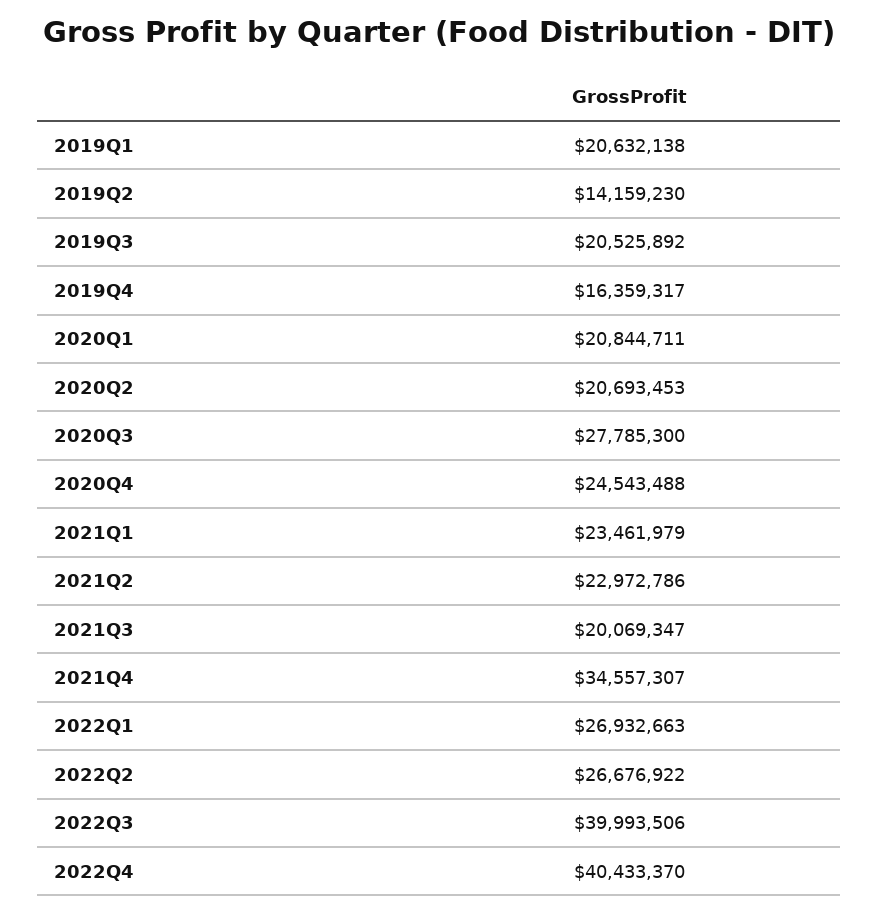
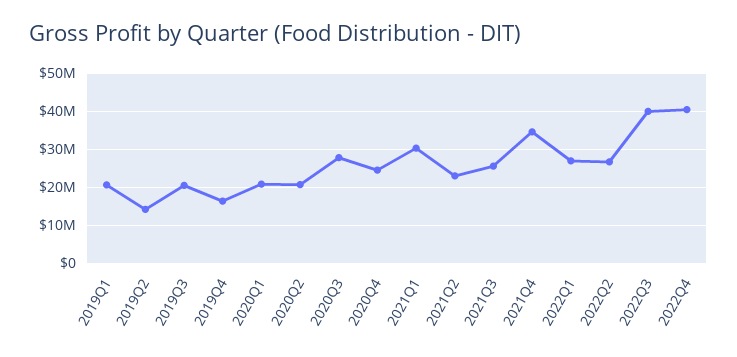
2021Q1: 23461979 -> 30000000
2021Q3: 20069347 -> 26000000

